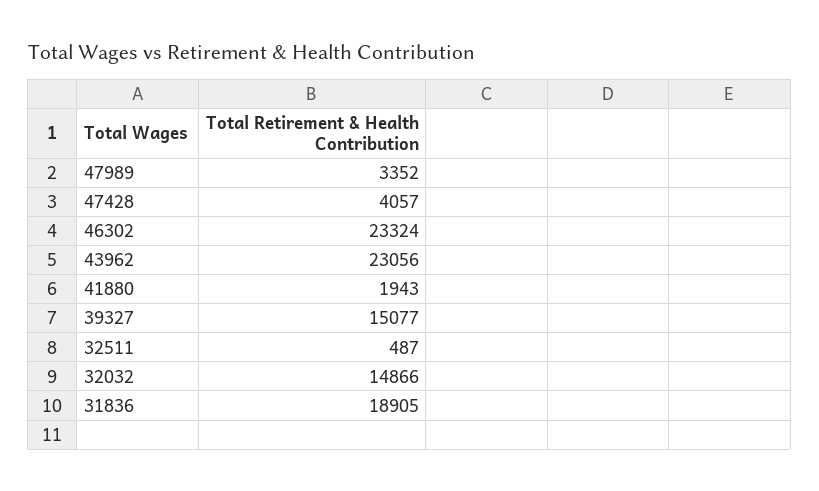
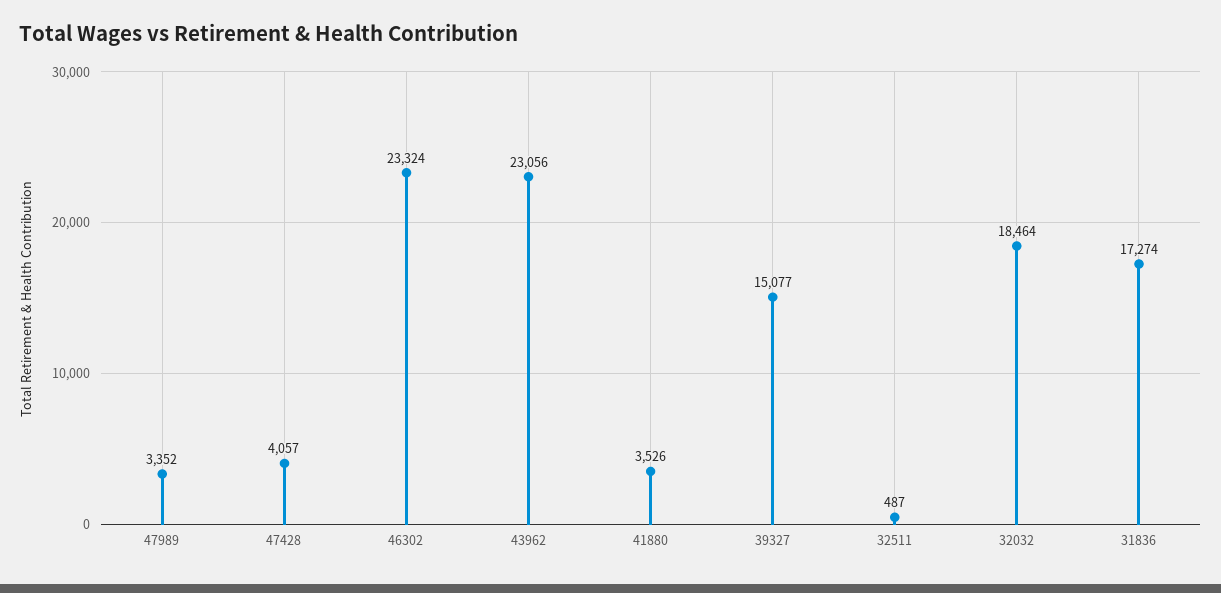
41880: 1943 -> 3526
32032: 14866 -> 18464
31836: 18905 -> 17274

